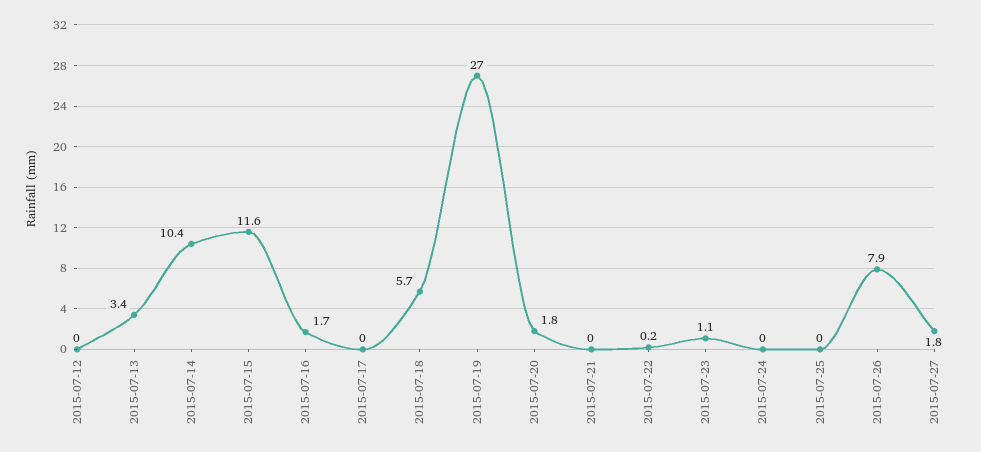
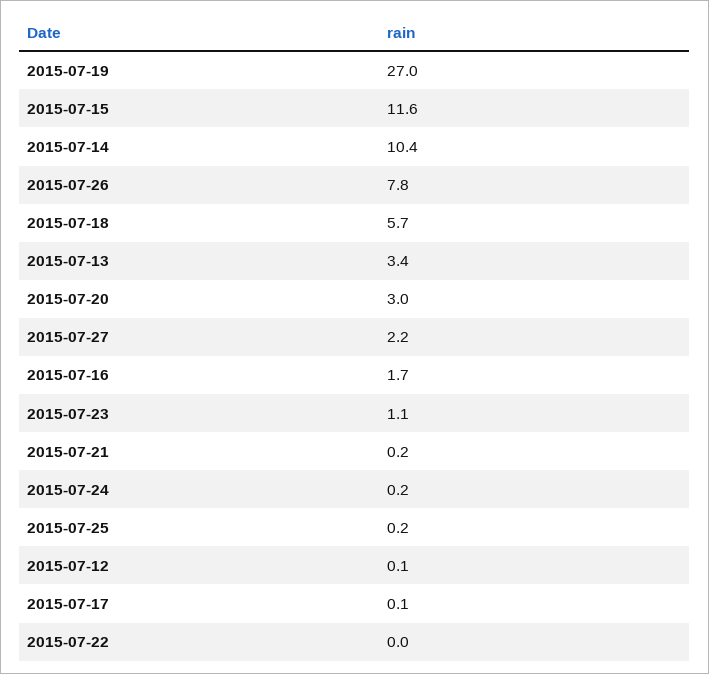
2015-07-12: 0 -> 0.1
2015-07-17: 0 -> 0.1
2015-07-20: 1.8 -> 3
2015-07-21: 0 -> 0.2
2015-07-22: 0.2 -> 0
2015-07-24: 0 -> 0.2
2015-07-25: 0 -> 0.2
2015-07-26: 7.9 -> 7.8
2015-07-27: 1.8 -> 2.2

